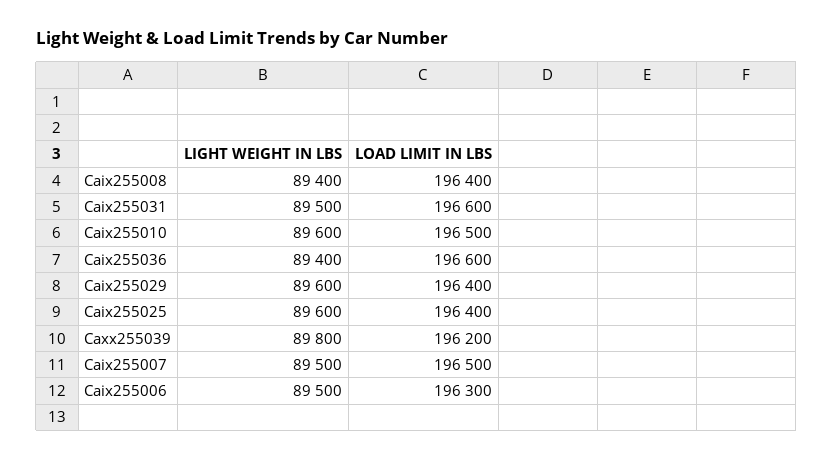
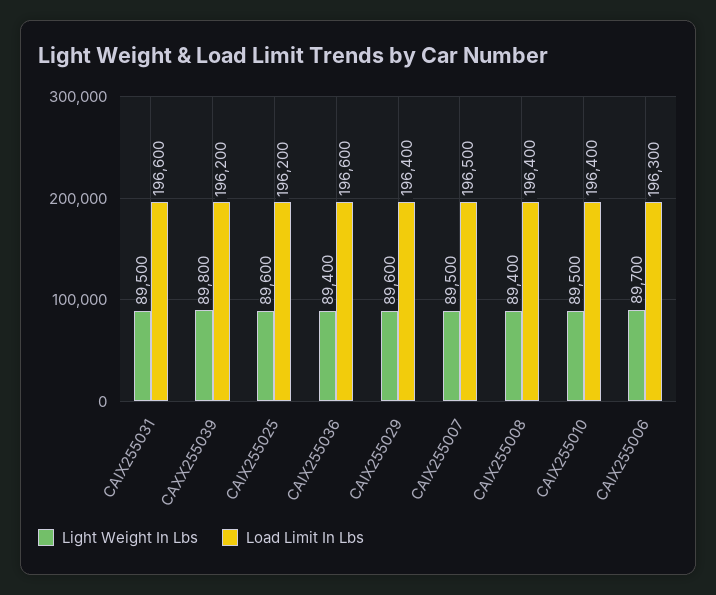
LIGHT WEIGHT IN LBS, Caix255010: 89600 -> 89500
LOAD LIMIT IN LBS, Caix255010: 196500 -> 196400
LOAD LIMIT IN LBS, Caix255025: 196400 -> 196200
LIGHT WEIGHT IN LBS, Caix255006: 89500 -> 89700

